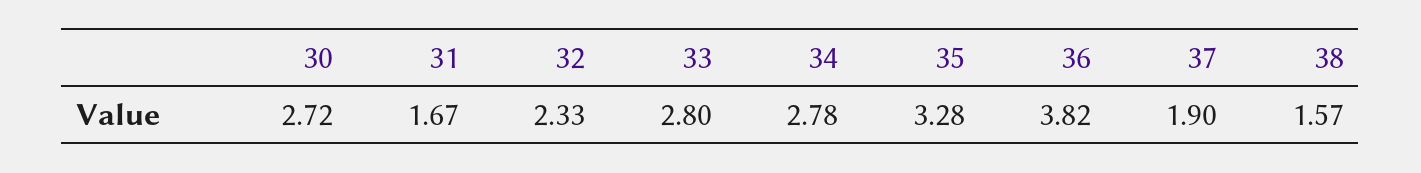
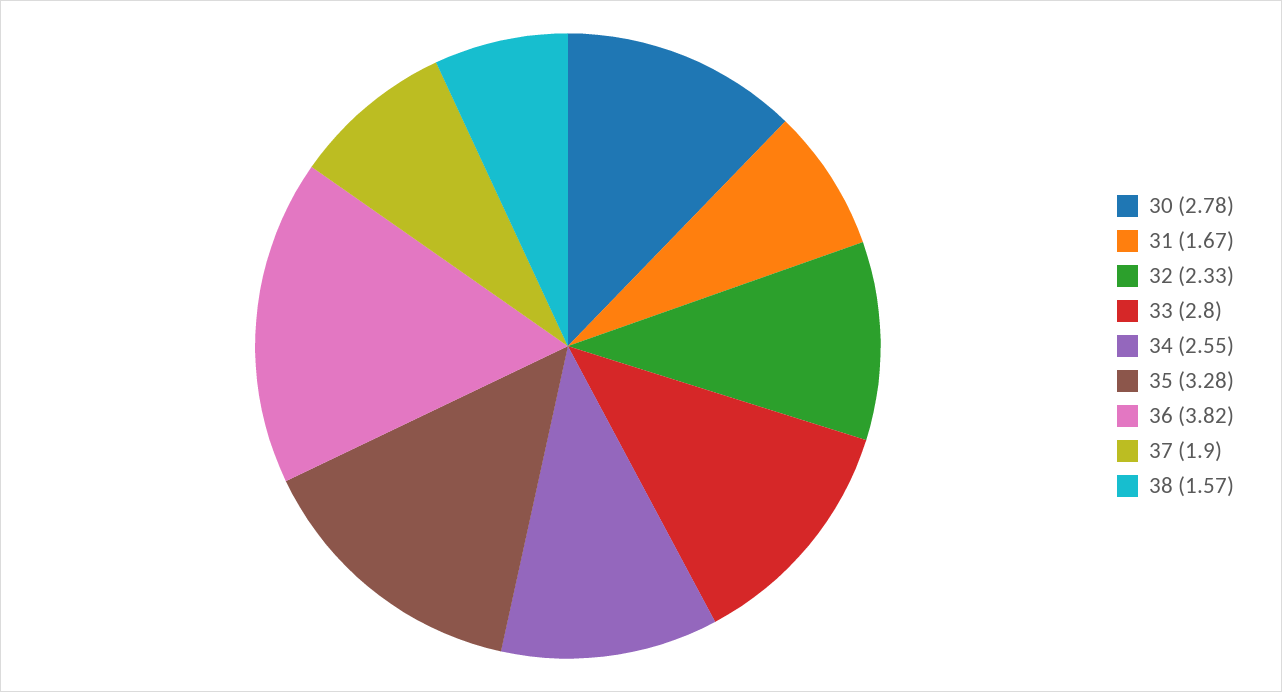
30: 2.72 -> 2.78
34: 2.78 -> 2.55

